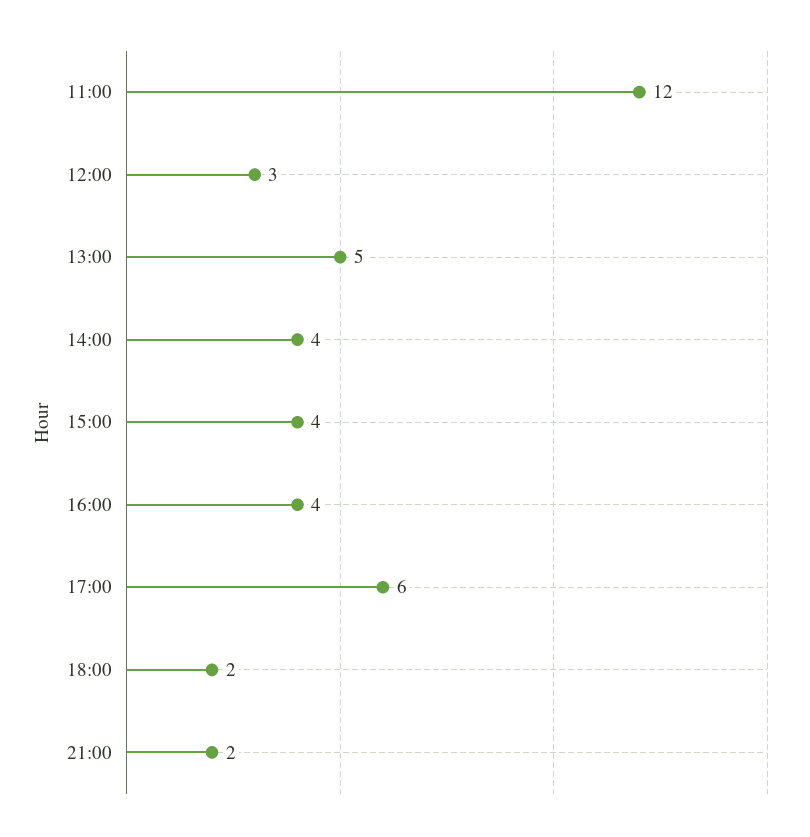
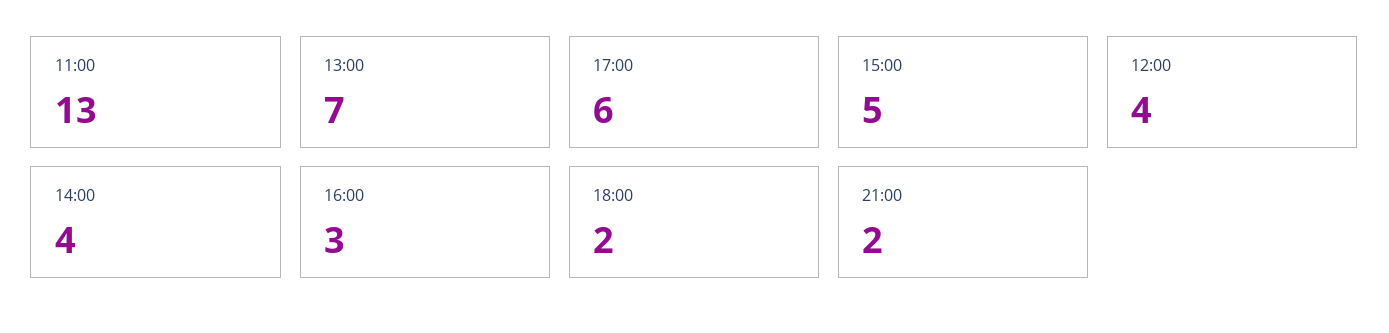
11:00: 12 -> 13
12:00: 3 -> 4
13:00: 5 -> 7
15:00: 4 -> 5
16:00: 4 -> 3

